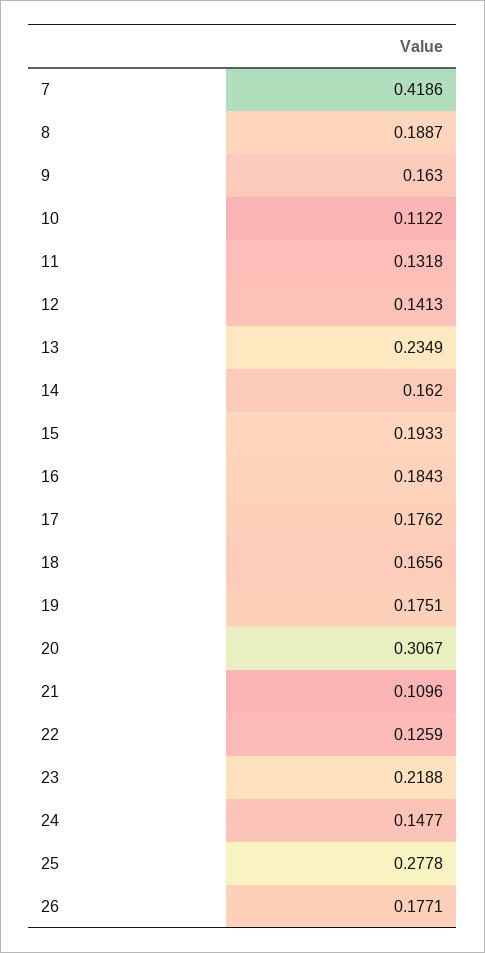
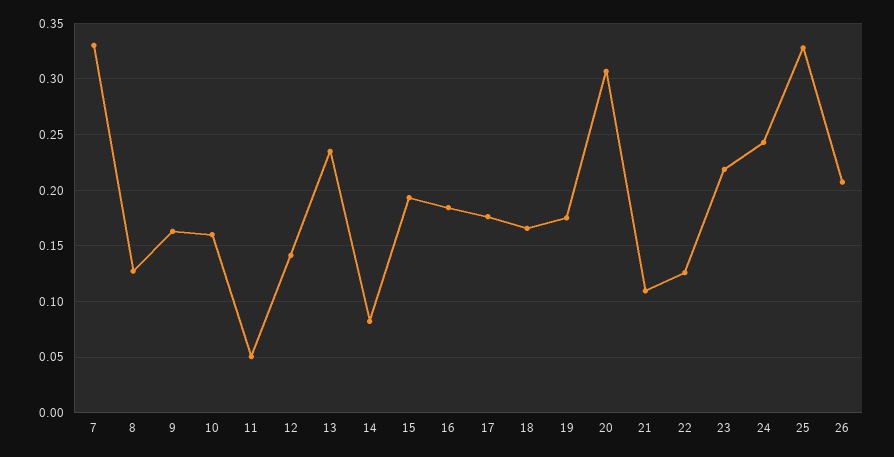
7: 0.4186 -> 0.33
8: 0.1887 -> 0.13
10: 0.1122 -> 0.16
11: 0.1318 -> 0.05
14: 0.162 -> 0.08
24: 0.1477 -> 0.24
25: 0.2778 -> 0.33
26: 0.1771 -> 0.21

